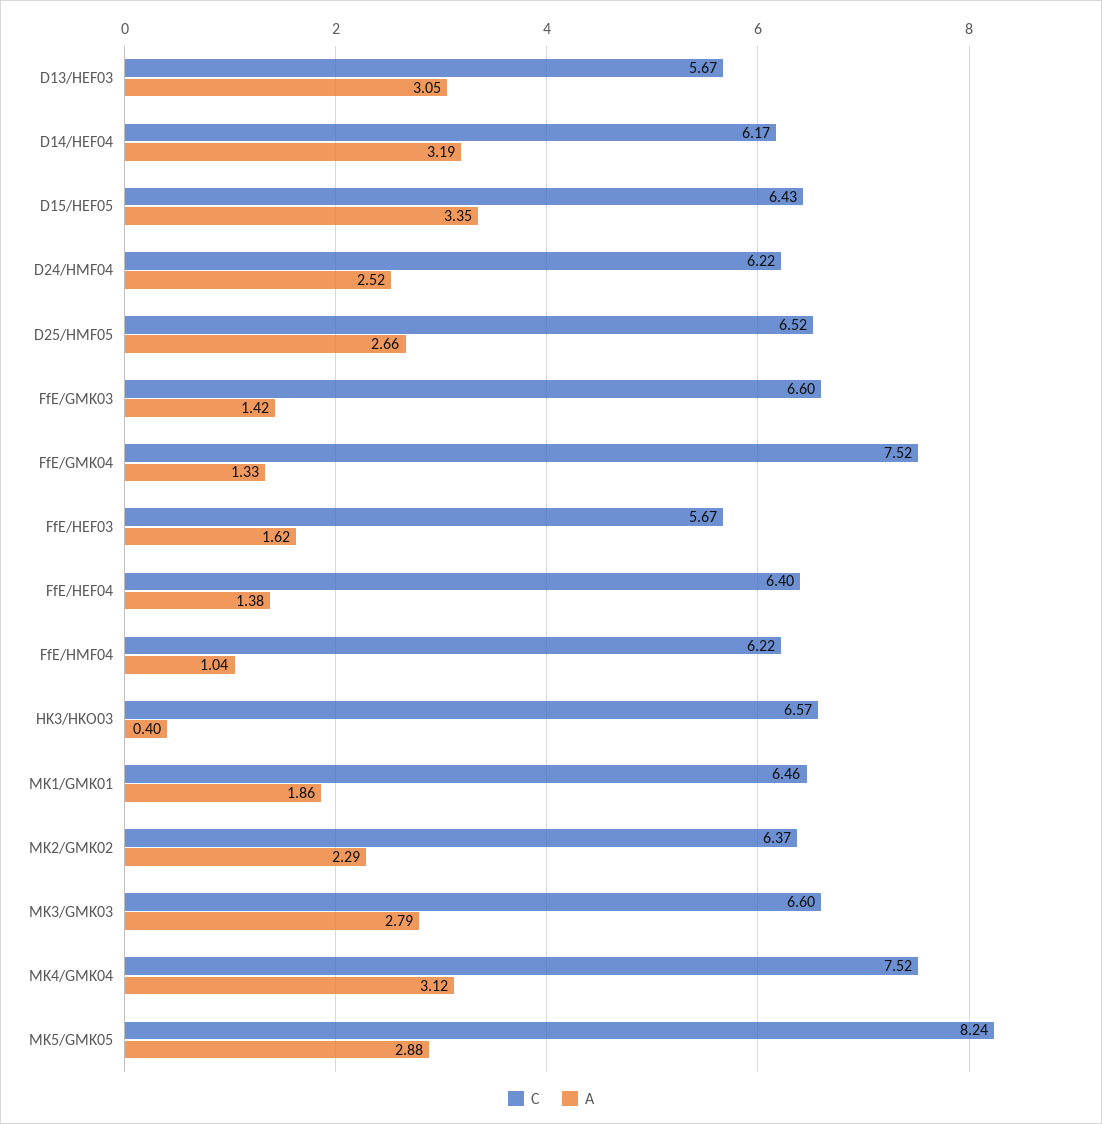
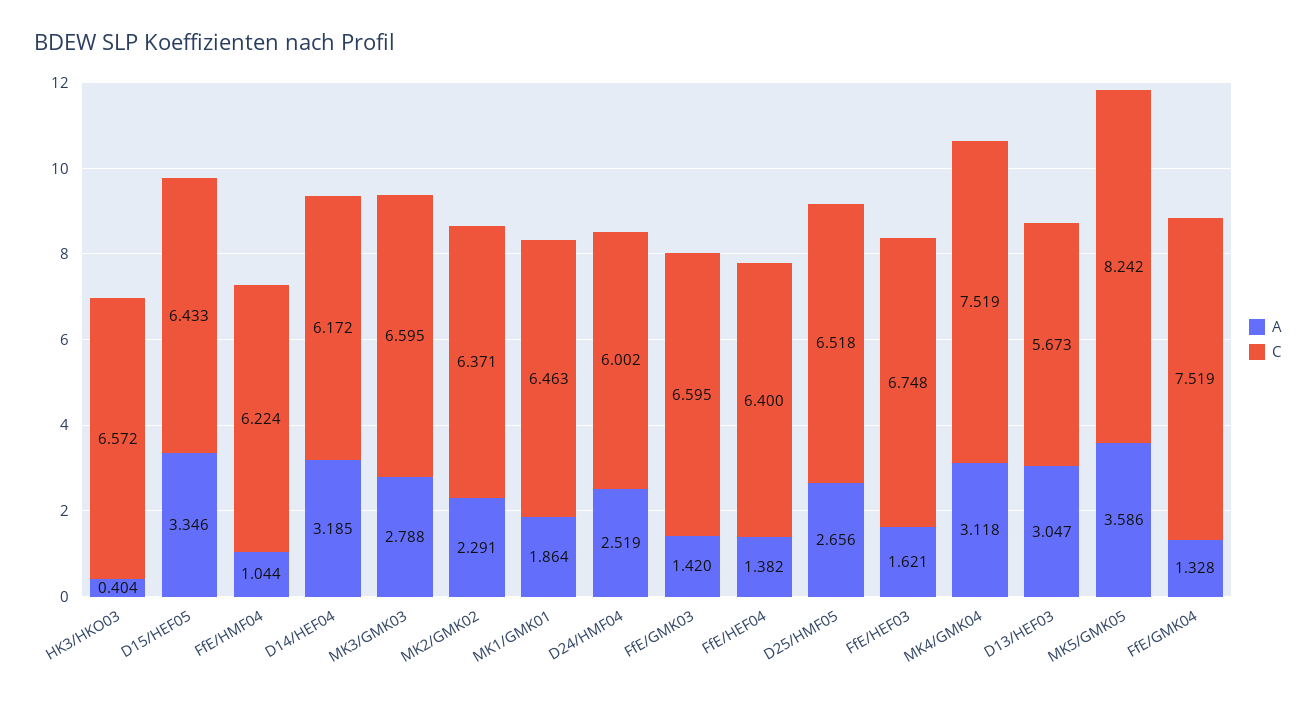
C, D24/HMF04: 6.22 -> 6.002
C, FfE/HEF03: 5.67 -> 6.748
A, MK5/GMK05: 2.88 -> 3.586

